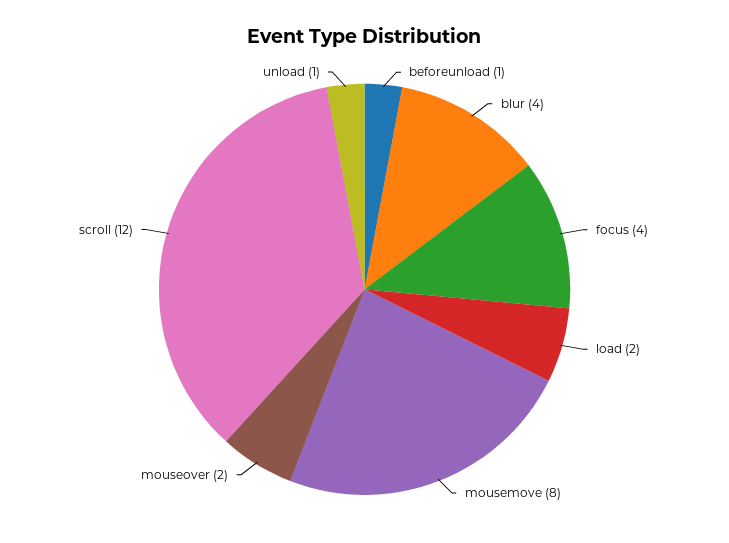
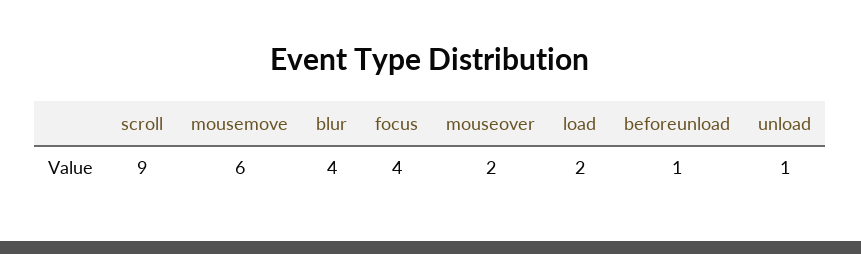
mousemove: 8 -> 6
scroll: 12 -> 9

